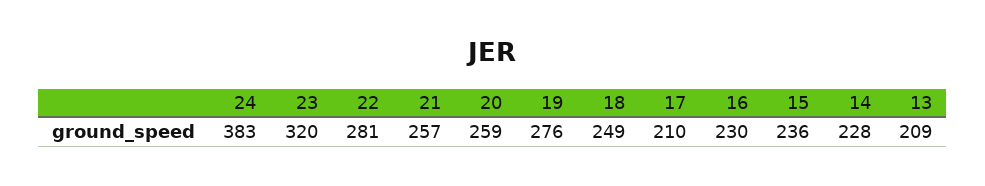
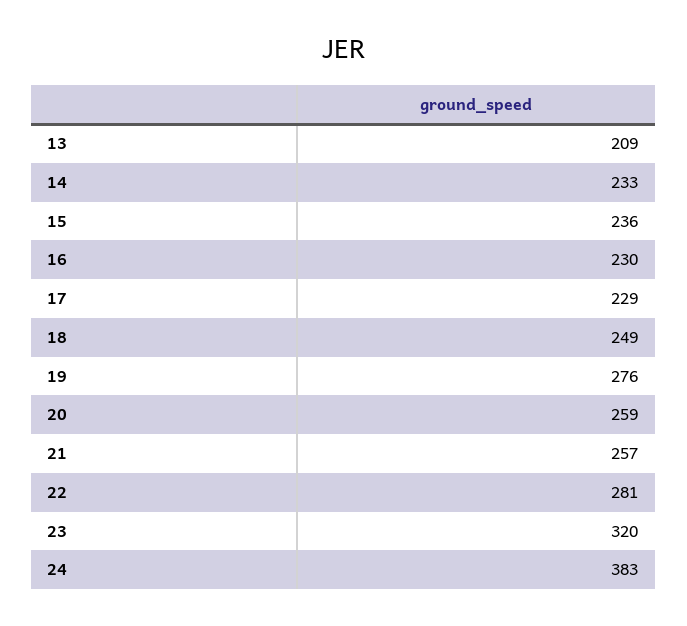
17: 210 -> 229
14: 228 -> 233

